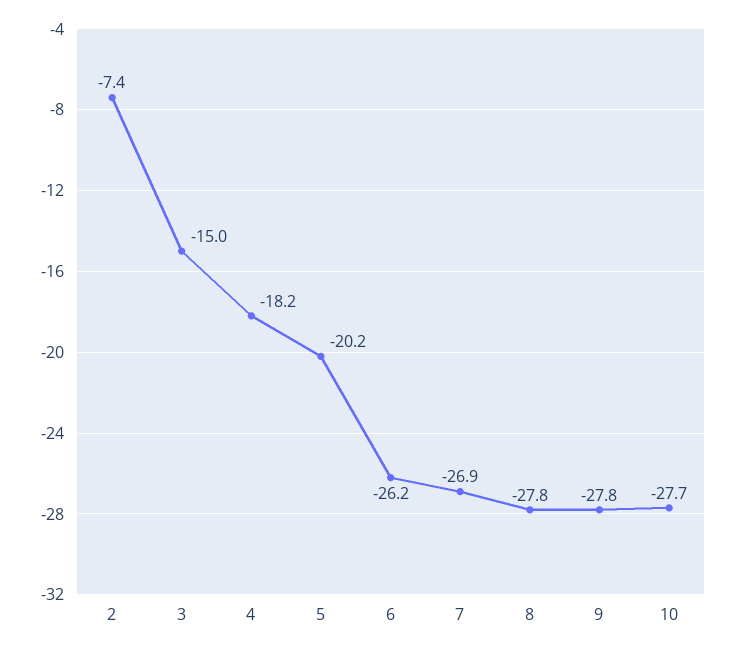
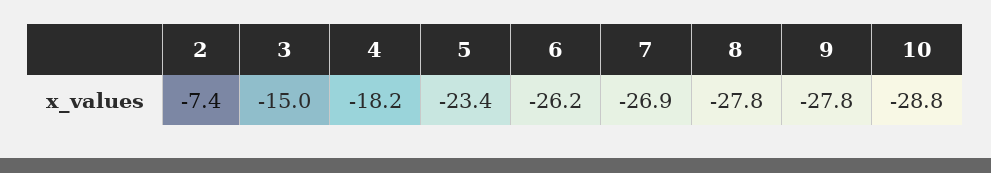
5: -20.2 -> -23.4
10: -27.7 -> -28.8

